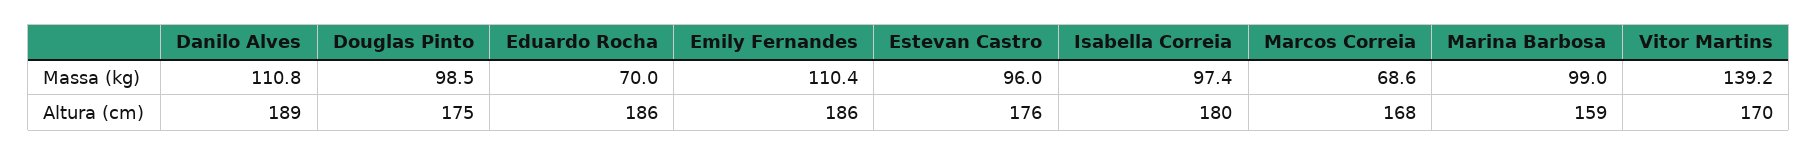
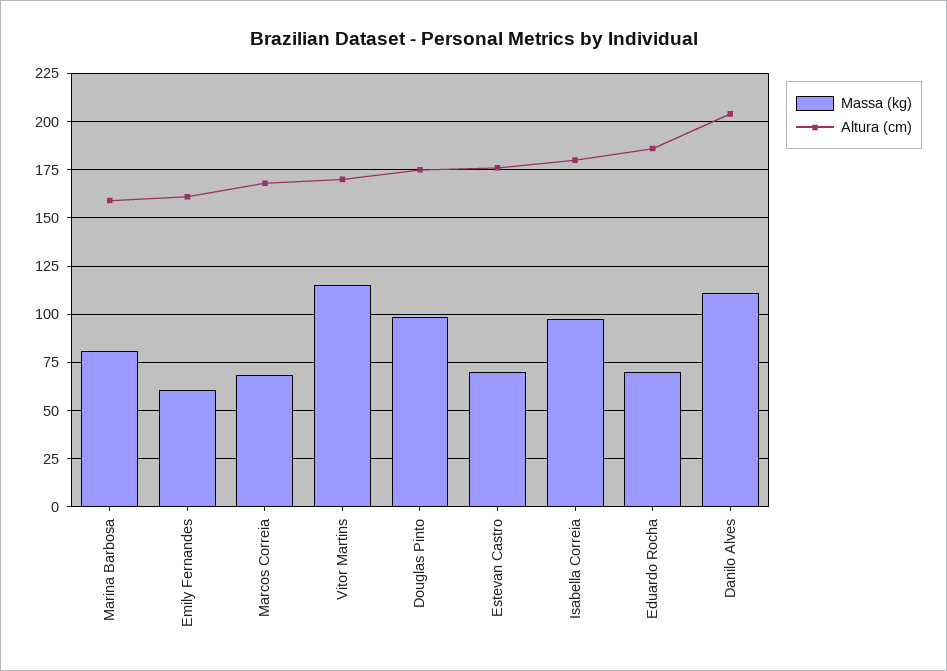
Massa (kg), Emily Fernandes: 110.4 -> 60
Massa (kg), Estevan Castro: 96 -> 70
Massa (kg), Marina Barbosa: 99 -> 80
Massa (kg), Vitor Martins: 139.2 -> 115
Altura (cm), Danilo Alves: 189 -> 205
Altura (cm), Emily Fernandes: 186 -> 160

